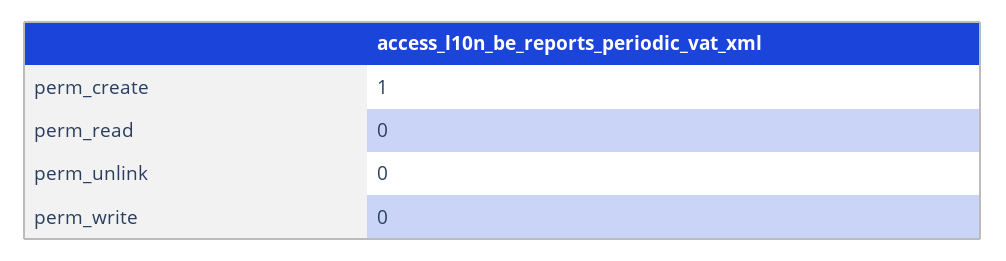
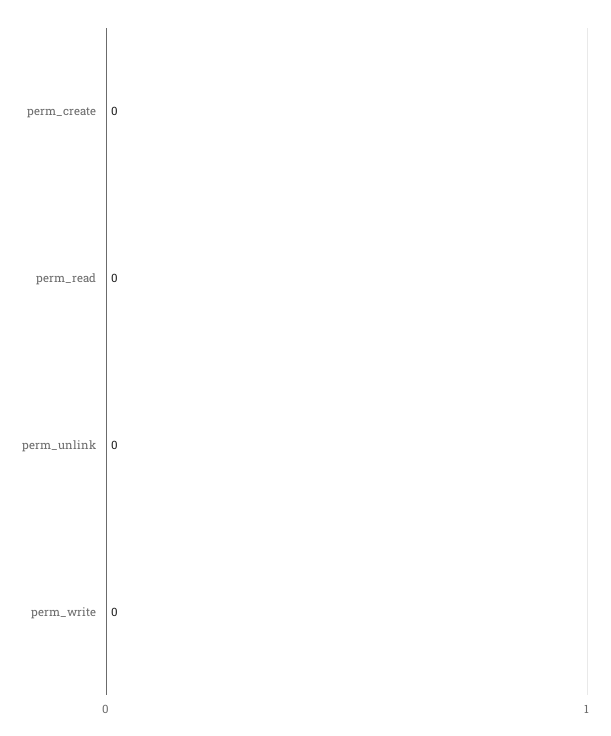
perm_create: 1 -> 0

